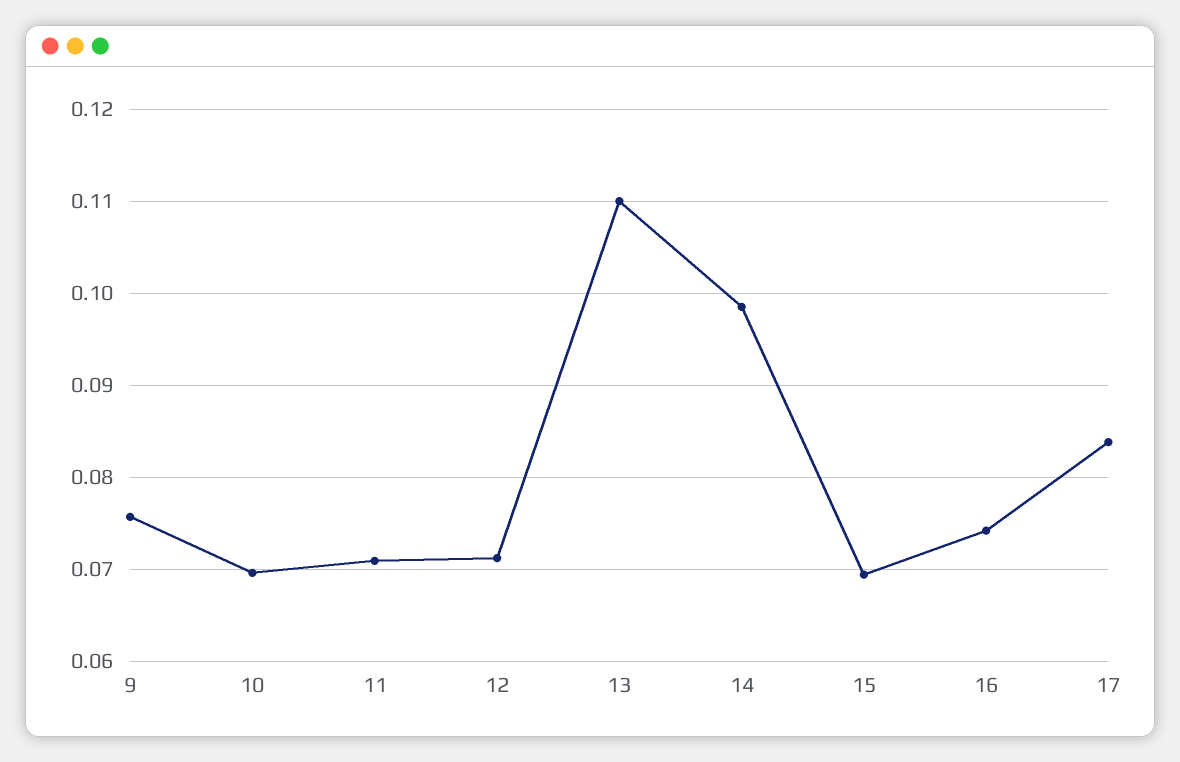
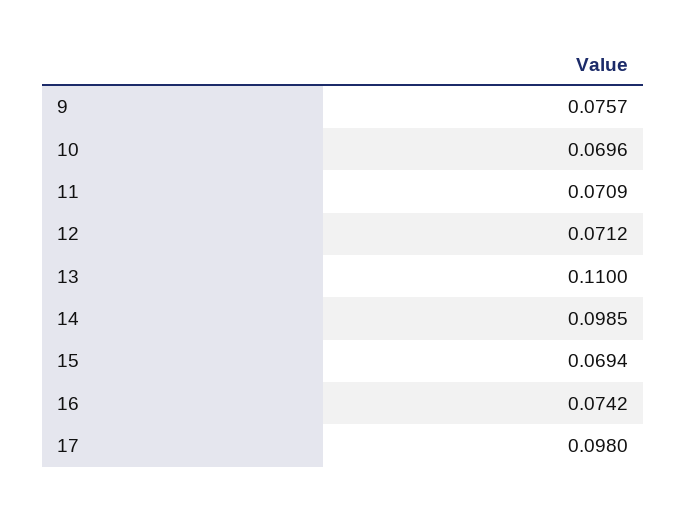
17: 0.084 -> 0.098

